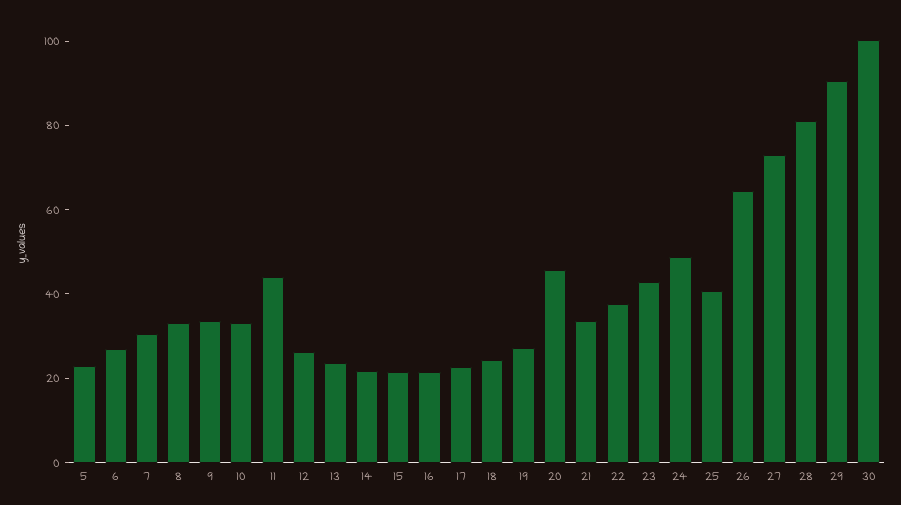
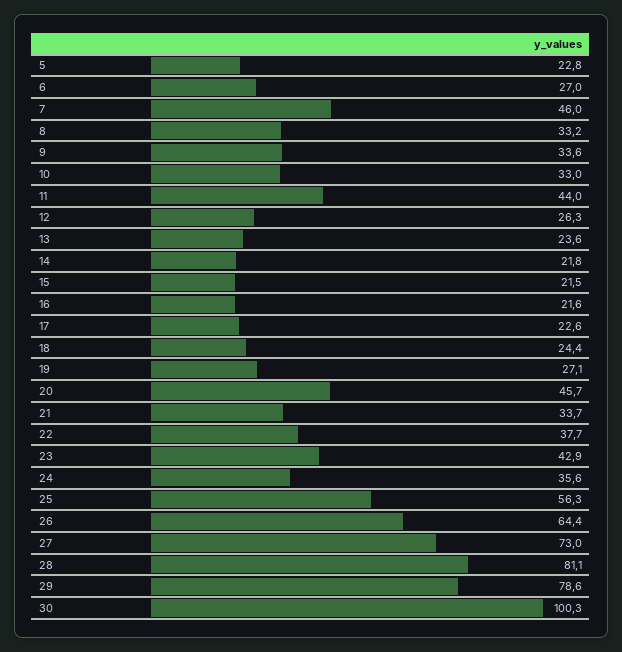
7: 30 -> 46
24: 50 -> 35.6
25: 40 -> 56.3
29: 90 -> 78.6

